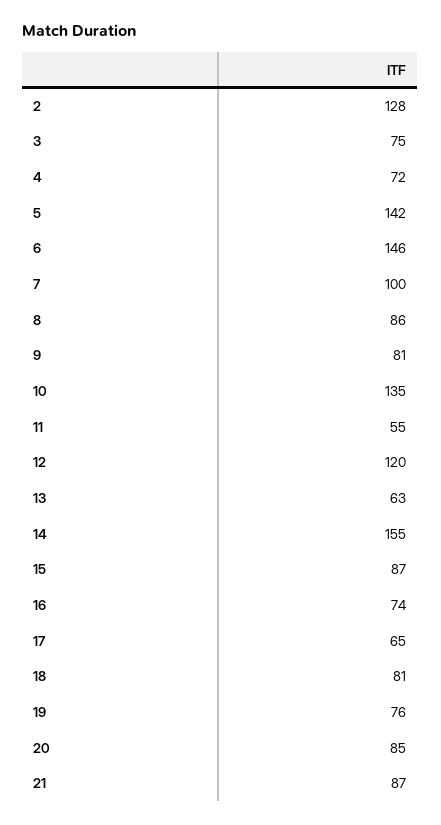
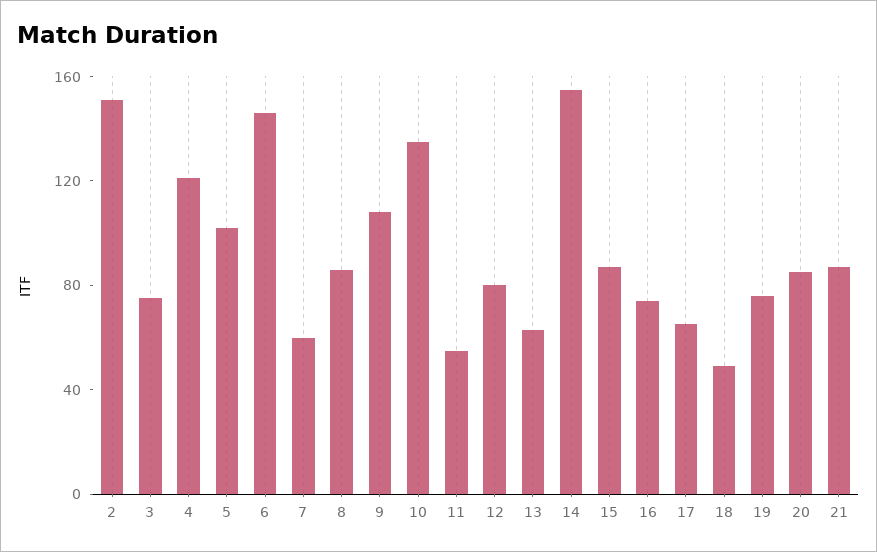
2: 128 -> 150
4: 72 -> 120
5: 142 -> 100
7: 100 -> 60
9: 81 -> 110
12: 120 -> 80
18: 81 -> 50

